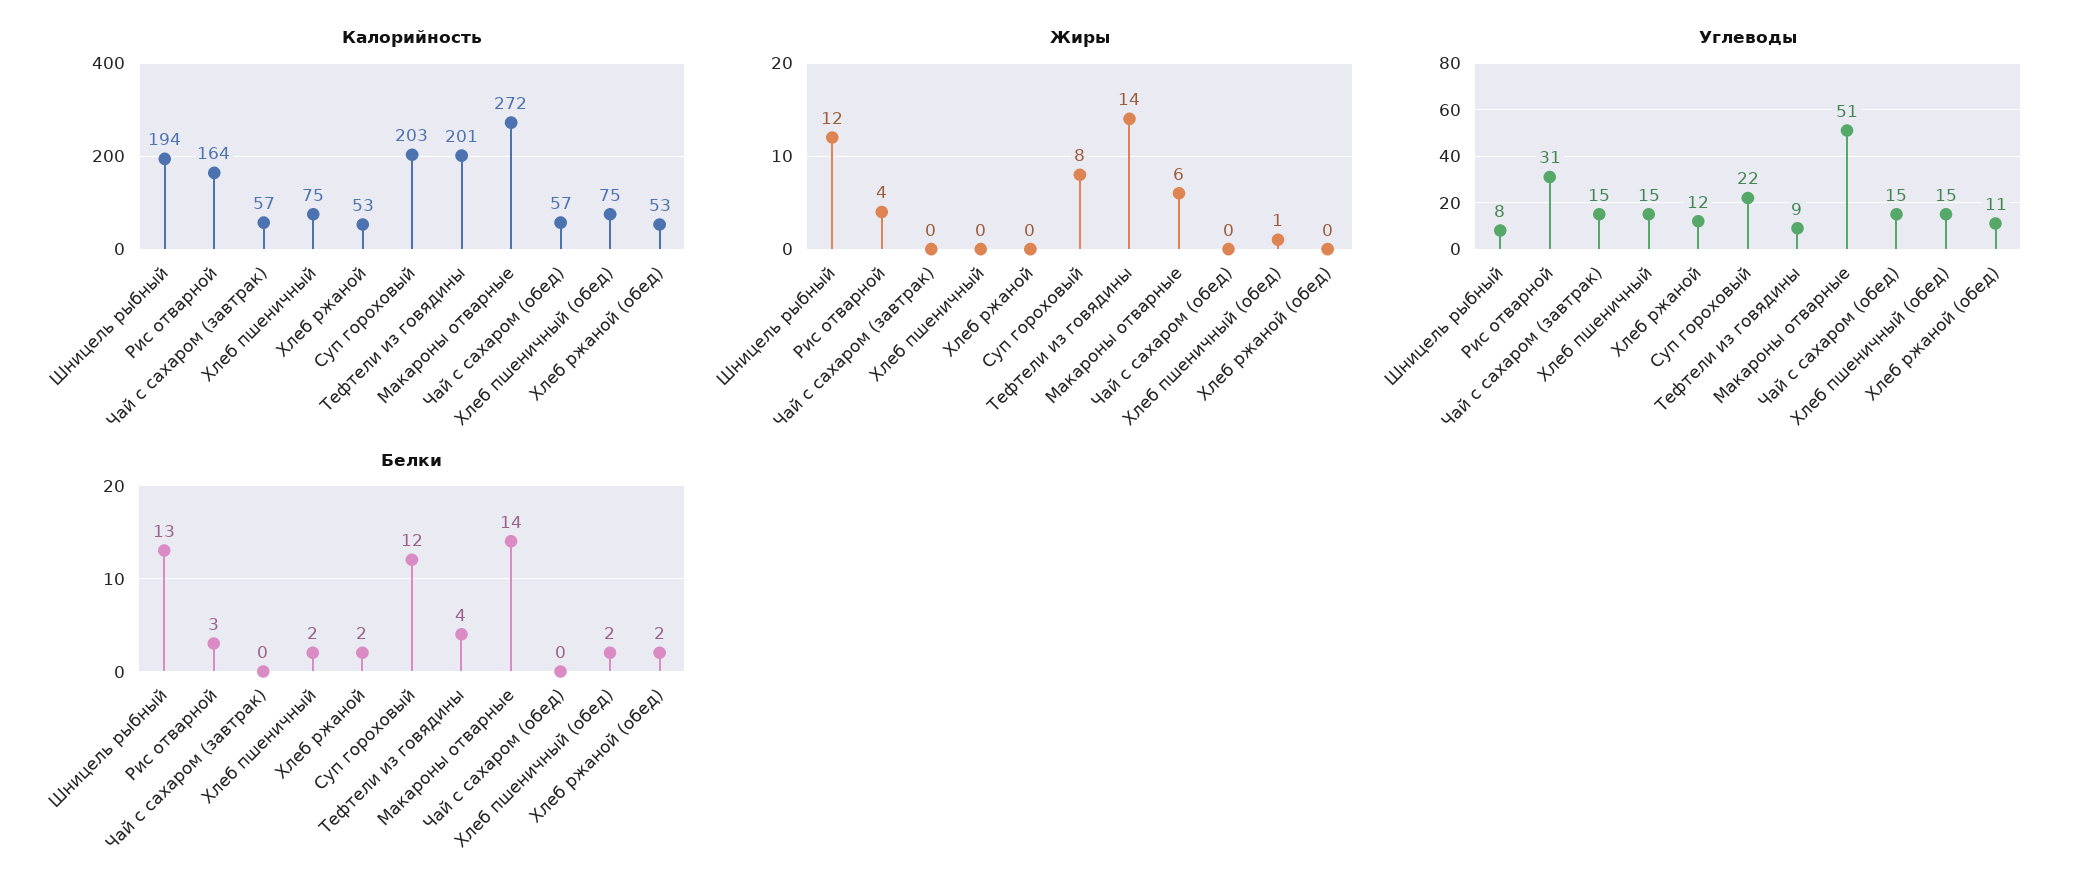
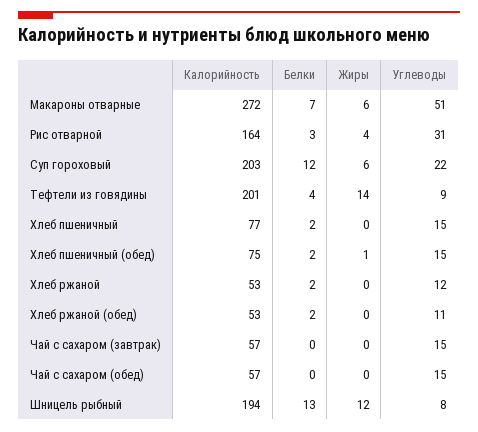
Калорийность, Хлеб пшеничный: 75 -> 77
Жиры, Суп гороховый: 8 -> 6
Белки, Макароны отварные: 14 -> 7

